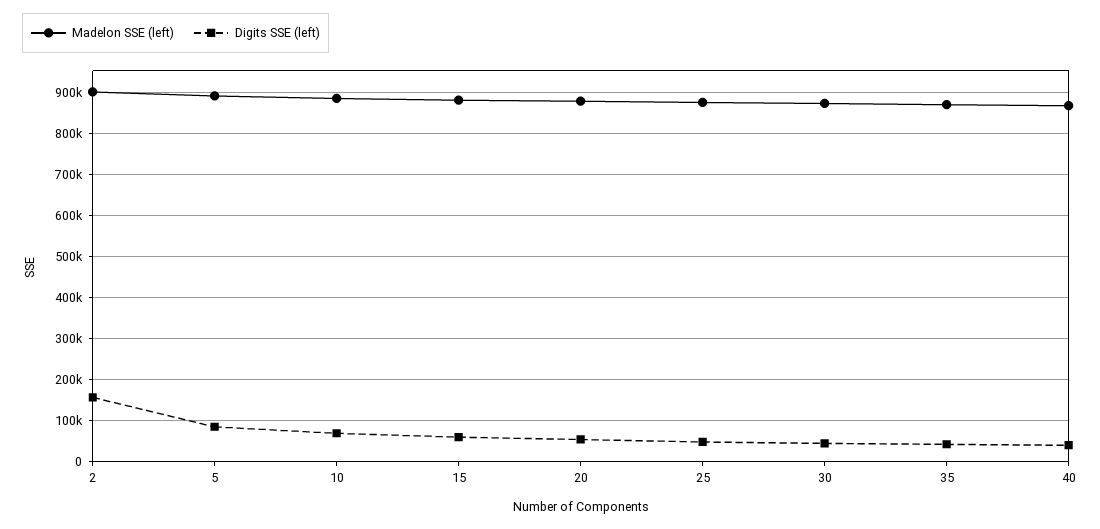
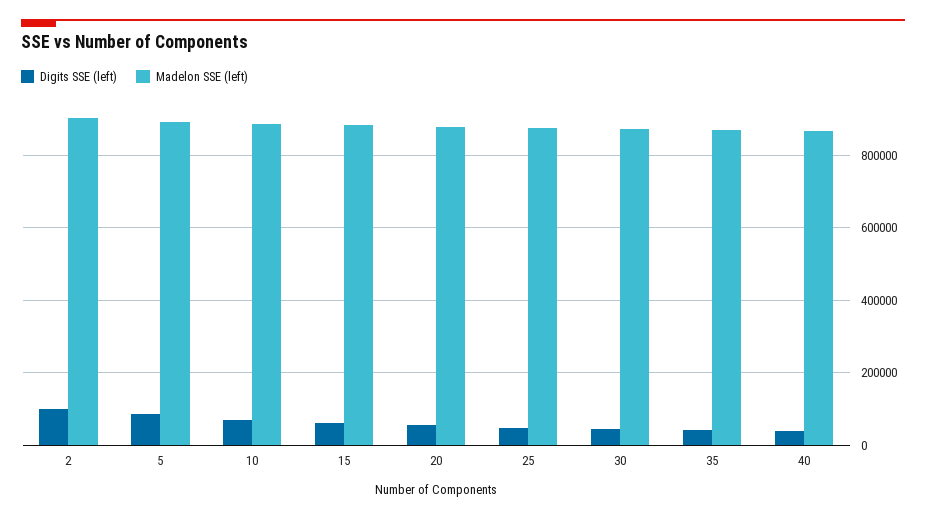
Digits SSE (left), 2: 160000 -> 100000

